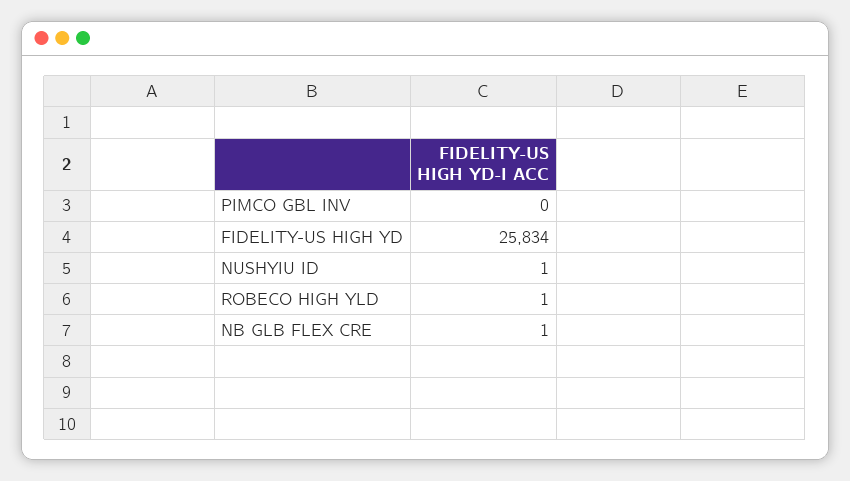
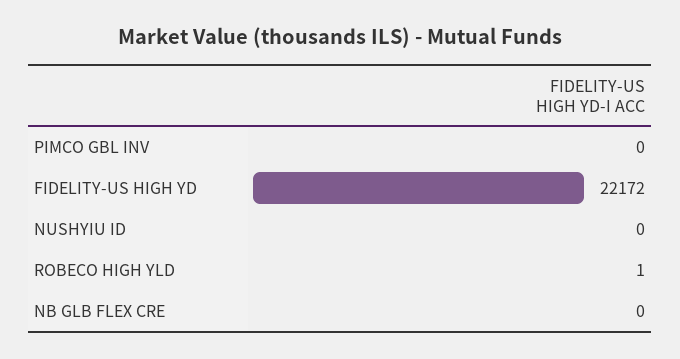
FIDELITY-US HIGH YD: 25834 -> 22172
NUSHYIU ID: 1 -> 0
NB GLB FLEX CRE: 1 -> 0

